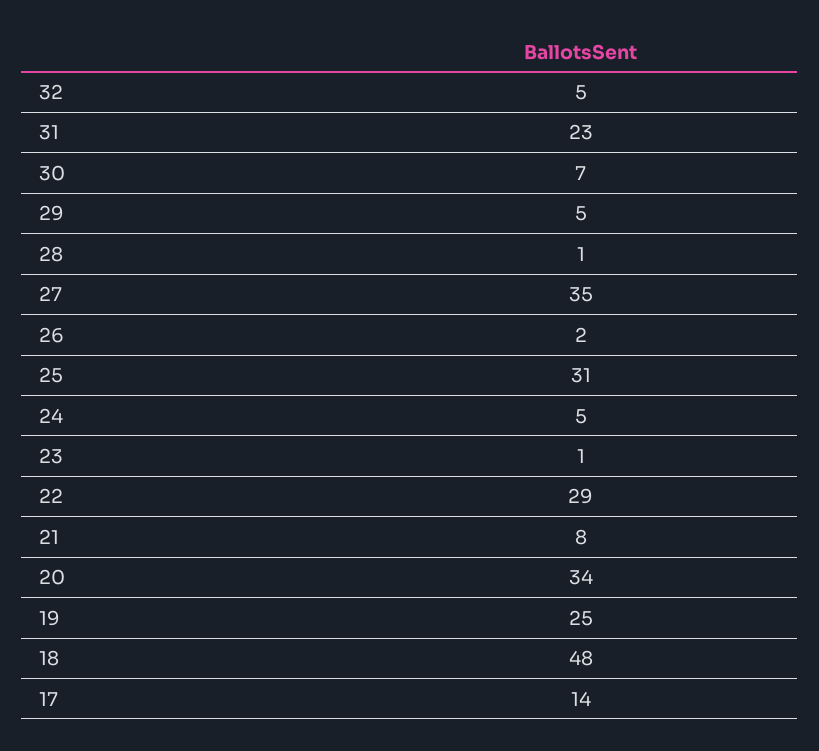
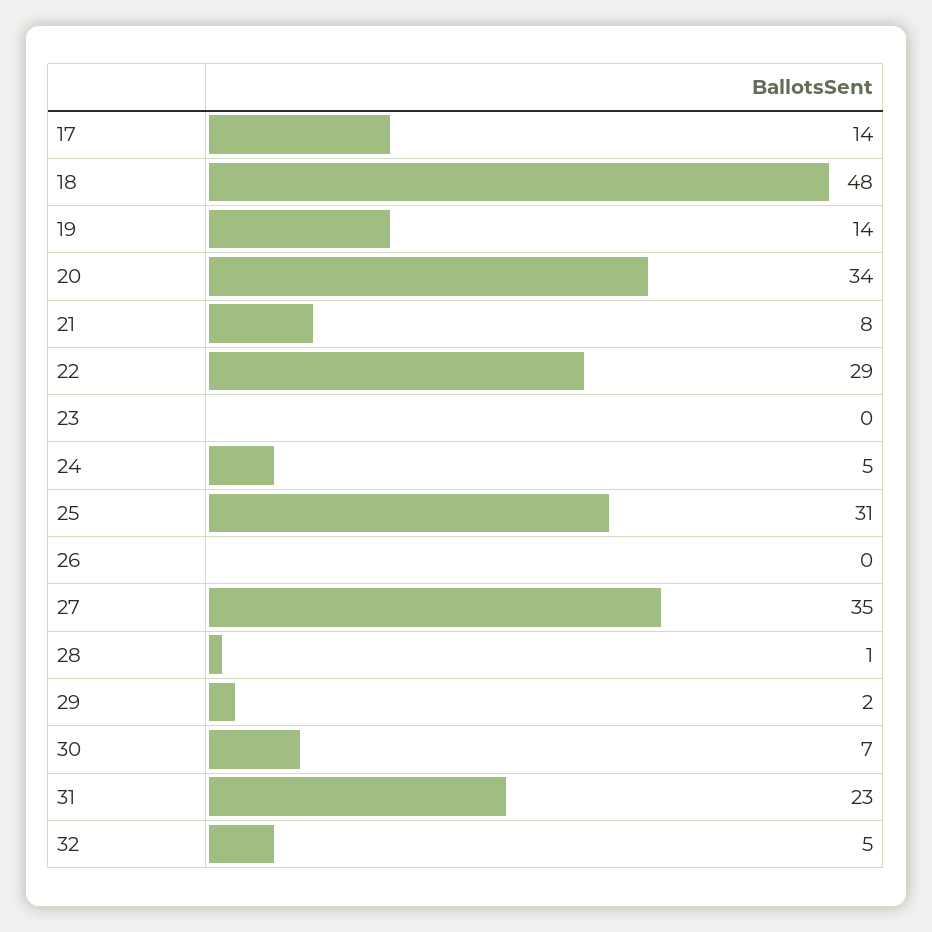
29: 5 -> 2
26: 2 -> 0
23: 1 -> 0
19: 25 -> 14

